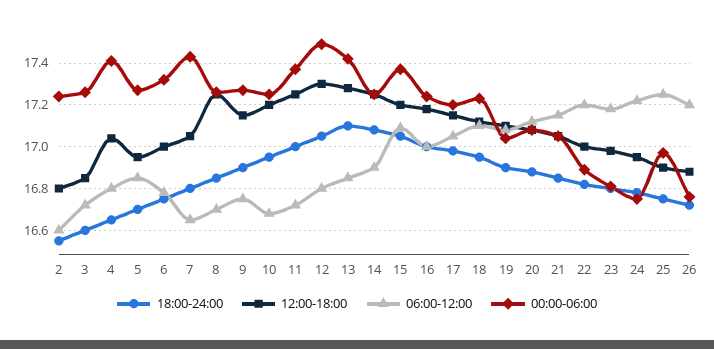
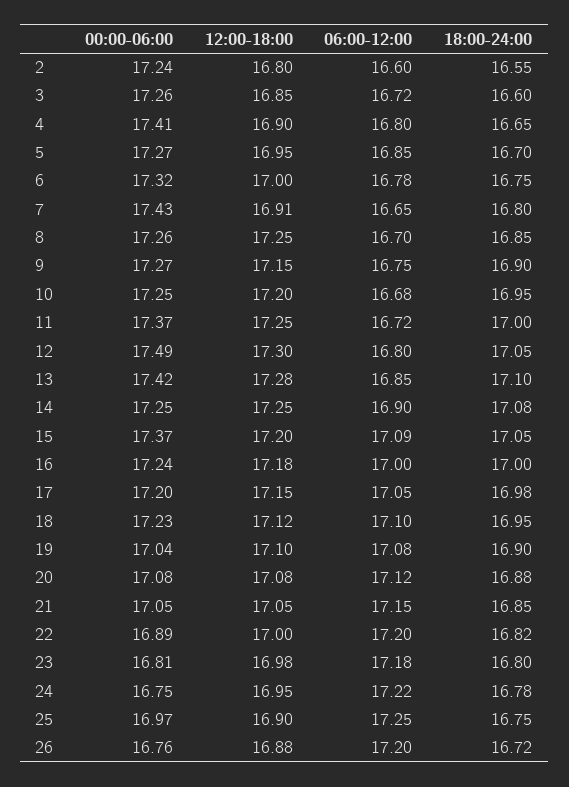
12:00-18:00, 4: 17.05 -> 16.9
12:00-18:00, 7: 17.05 -> 16.91

